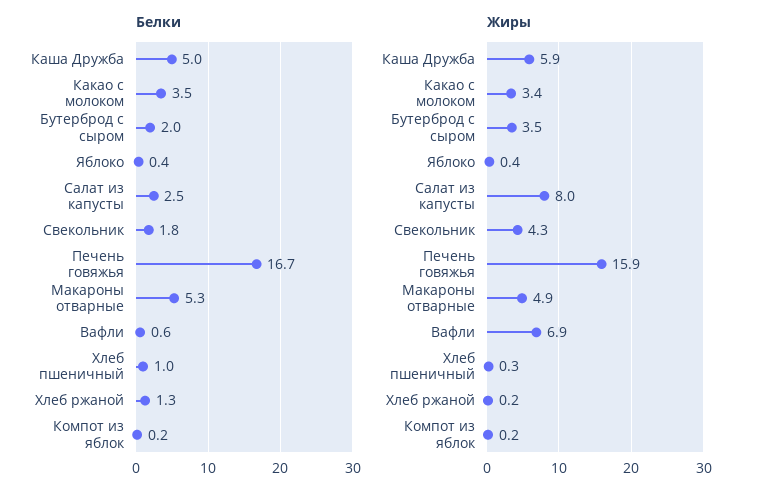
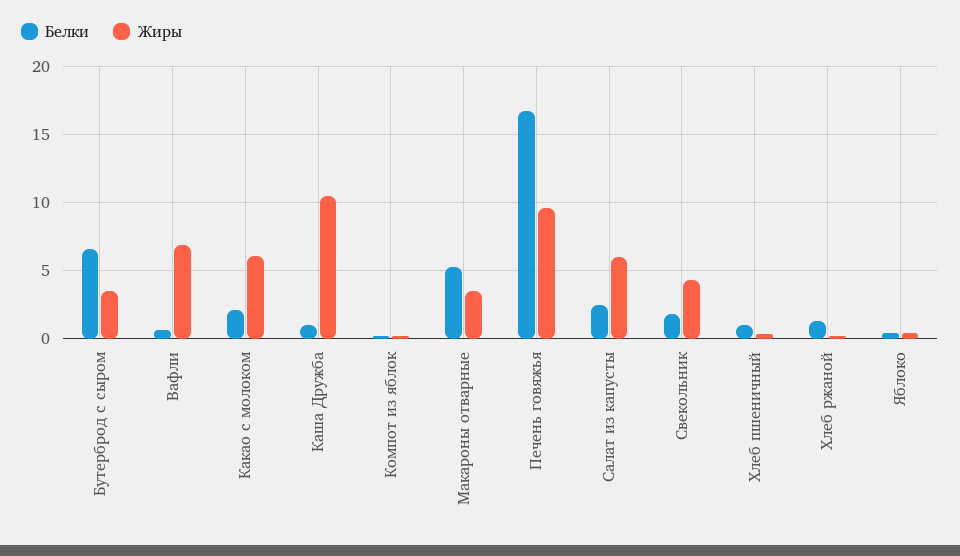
Белки, Каша Дружба: 5 -> 1
Белки, Какао с молоком: 3.5 -> 2
Белки, Бутерброд с сыром: 2 -> 6.5
Жиры, Каша Дружба: 5.9 -> 10.5
Жиры, Какао с молоком: 3.4 -> 6
Жиры, Салат из капусты: 8 -> 6
Жиры, Печень говяжья: 15.9 -> 9.5
Жиры, Макароны отварные: 4.9 -> 3.5

